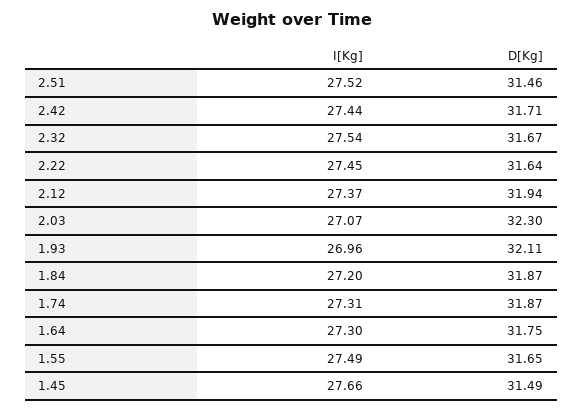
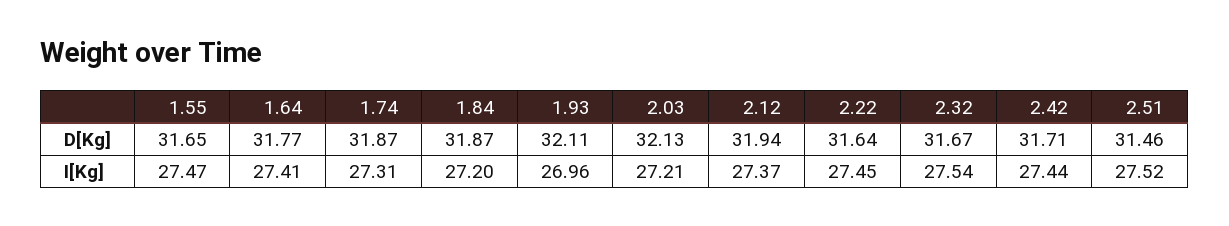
I[Kg], 2.03: 27.07 -> 27.21
D[Kg], 2.03: 32.3 -> 32.13
I[Kg], 1.64: 27.3 -> 27.41
D[Kg], 1.64: 31.75 -> 31.77
I[Kg], 1.55: 27.49 -> 27.47
I[Kg], 1.45: 27.66 -> none
D[Kg], 1.45: 31.49 -> none

